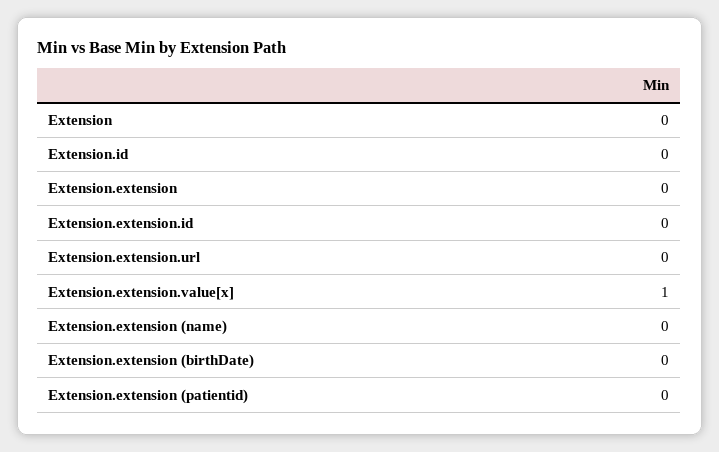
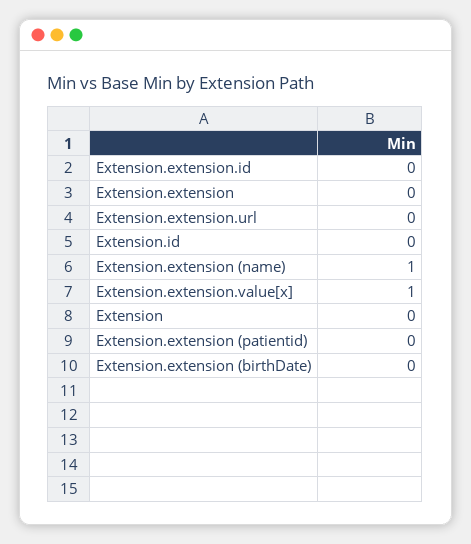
Extension.extension (name): 0 -> 1

